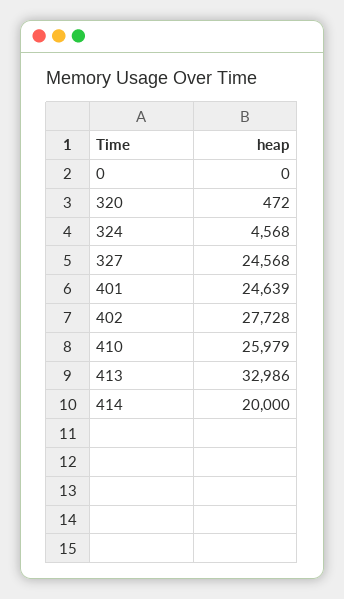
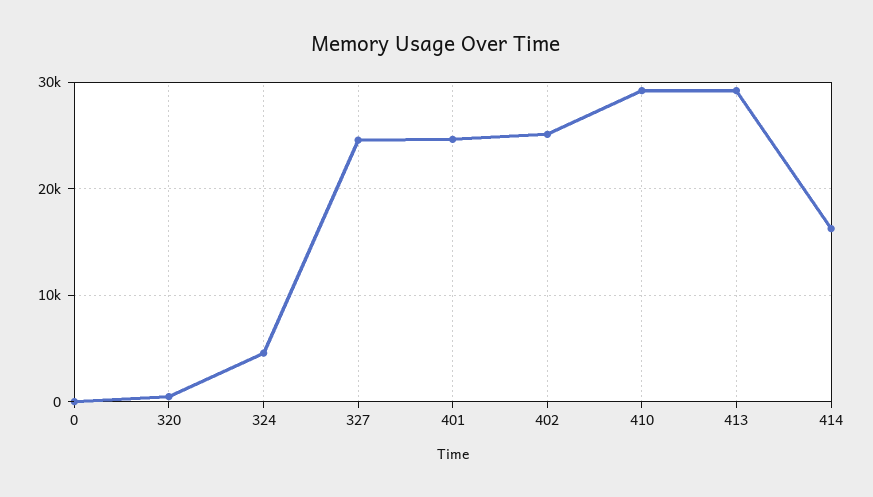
402: 27728 -> 25000
410: 25979 -> 29000
413: 32986 -> 29000
414: 20000 -> 16000

